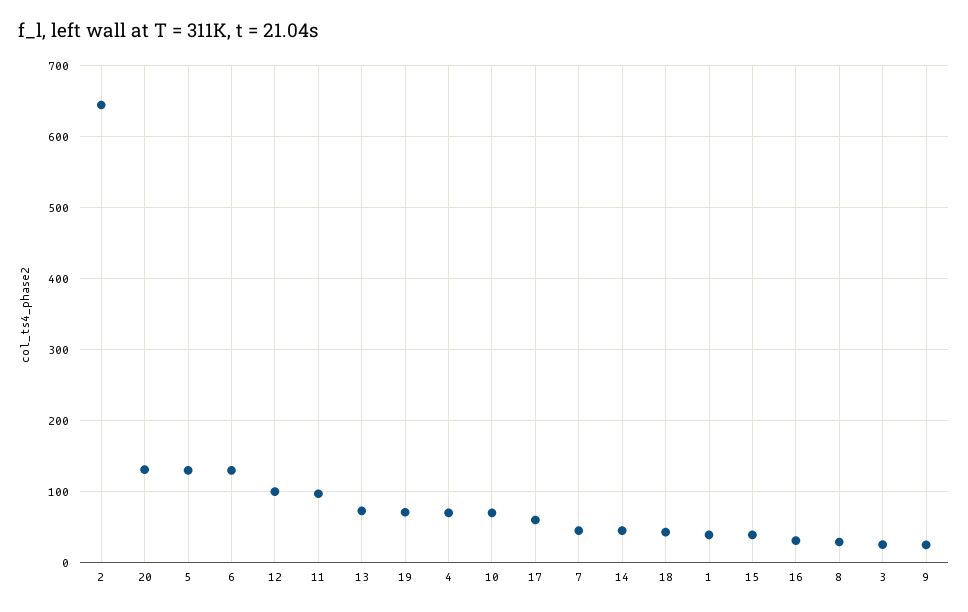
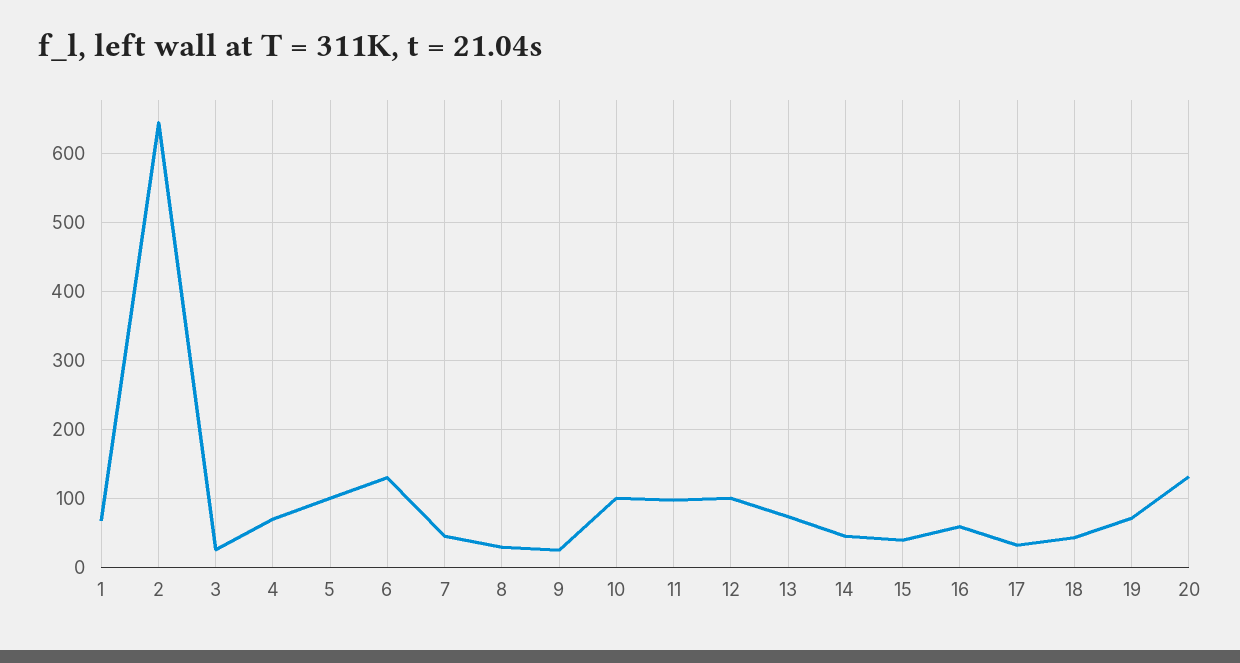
5: 130 -> 100
10: 70 -> 100
17: 60 -> 30
1: 40 -> 70
16: 30 -> 60

